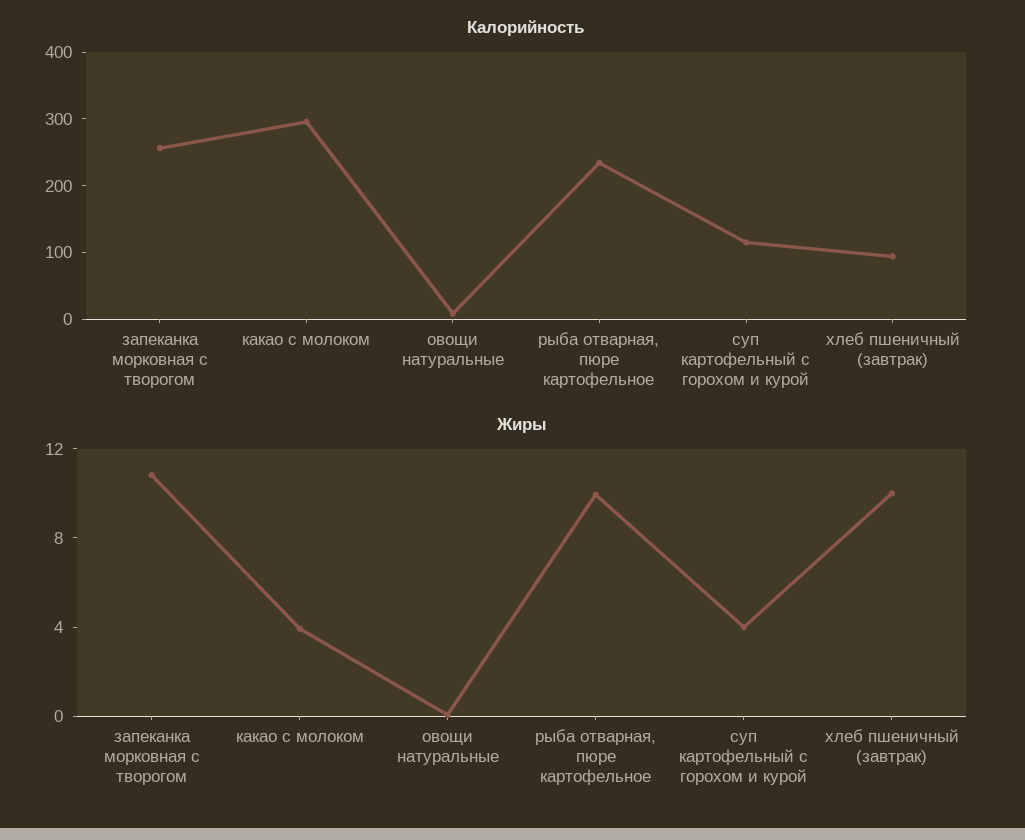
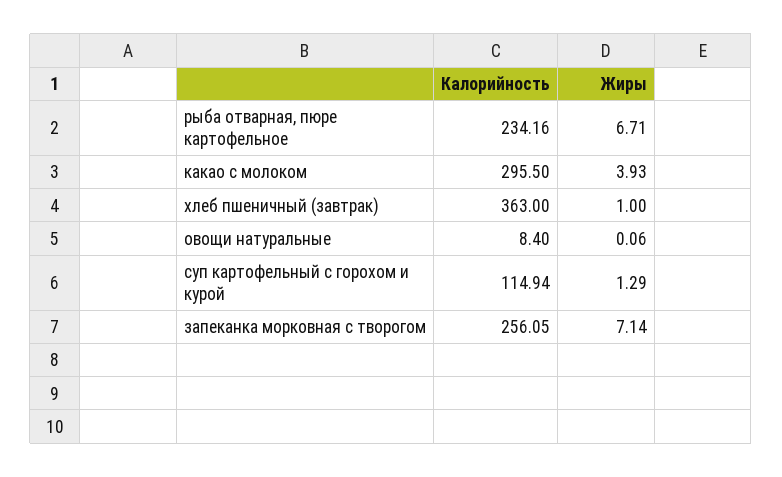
Калорийность, хлеб пшеничный (завтрак): 100 -> 363
Жиры, запеканка морковная с творогом: 11 -> 7.14
Жиры, рыба отварная, пюре картофельное: 10 -> 6.71
Жиры, суп картофельный с горохом и курой: 4 -> 1.29
Жиры, хлеб пшеничный (завтрак): 10 -> 1

